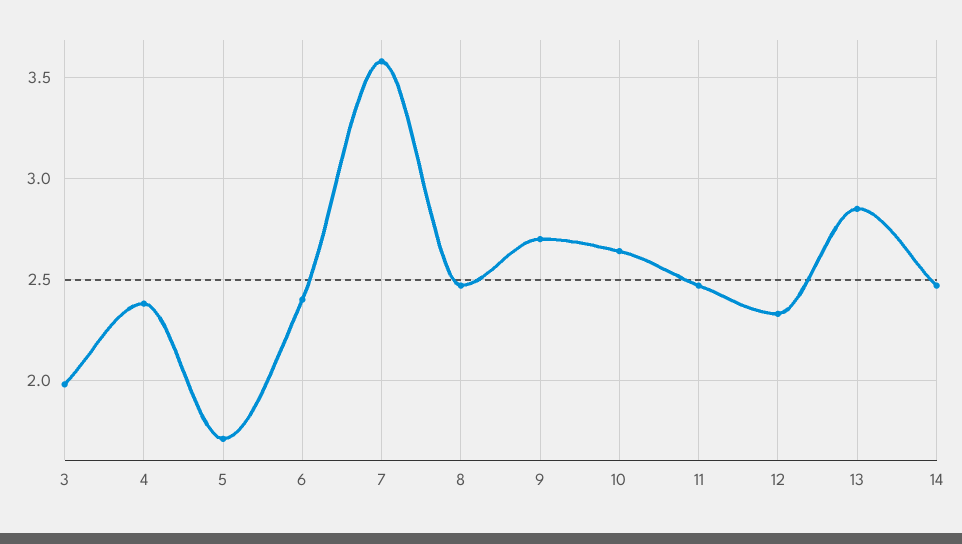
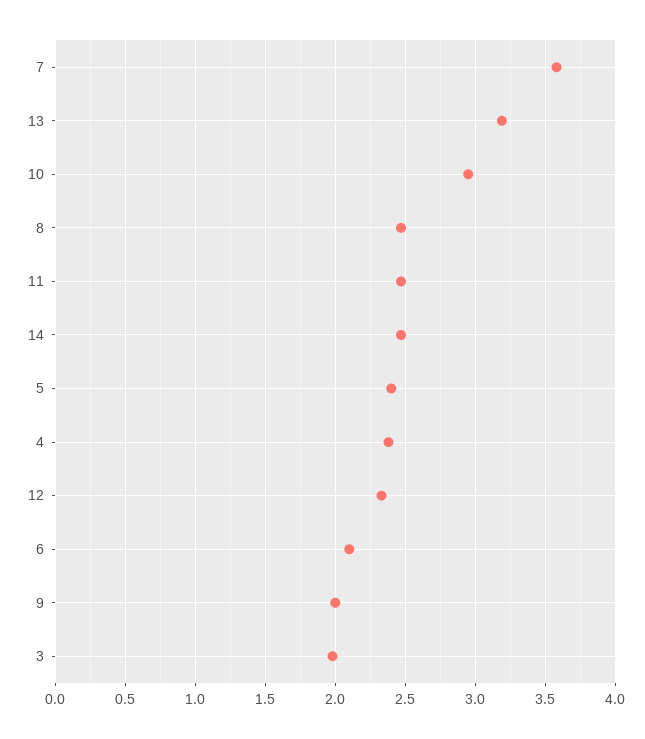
5: 1.7 -> 2.4
6: 2.4 -> 2.1
9: 2.7 -> 2
10: 2.65 -> 2.95
13: 2.85 -> 3.2

